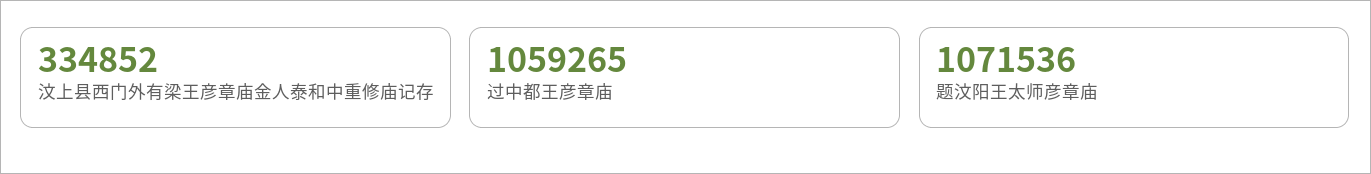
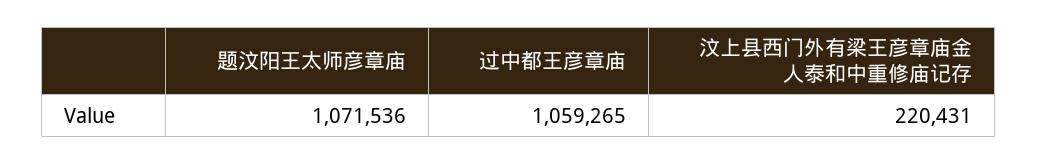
汶上县西门外有梁王彦章庙金人泰和中重修庙记存: 334852 -> 220431

